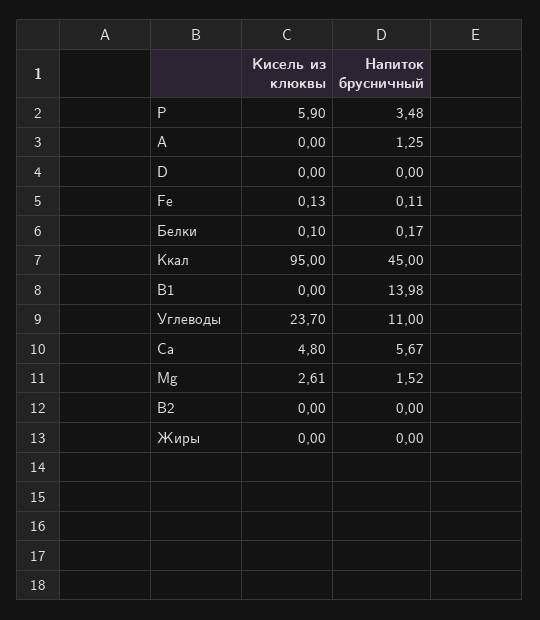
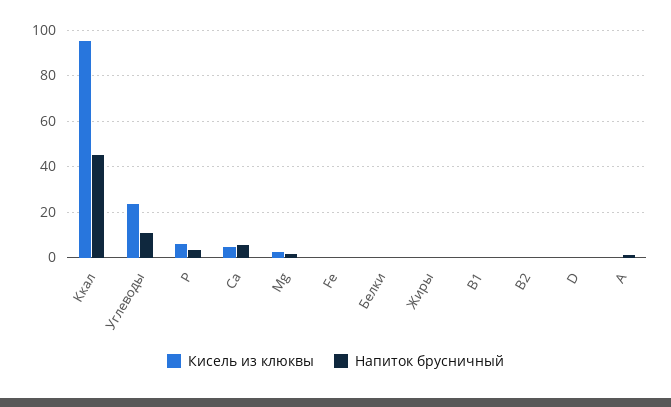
Напиток брусничный, В1: 13.98 -> 0

